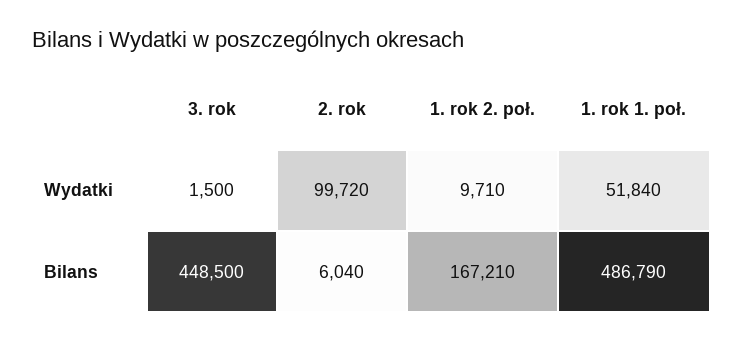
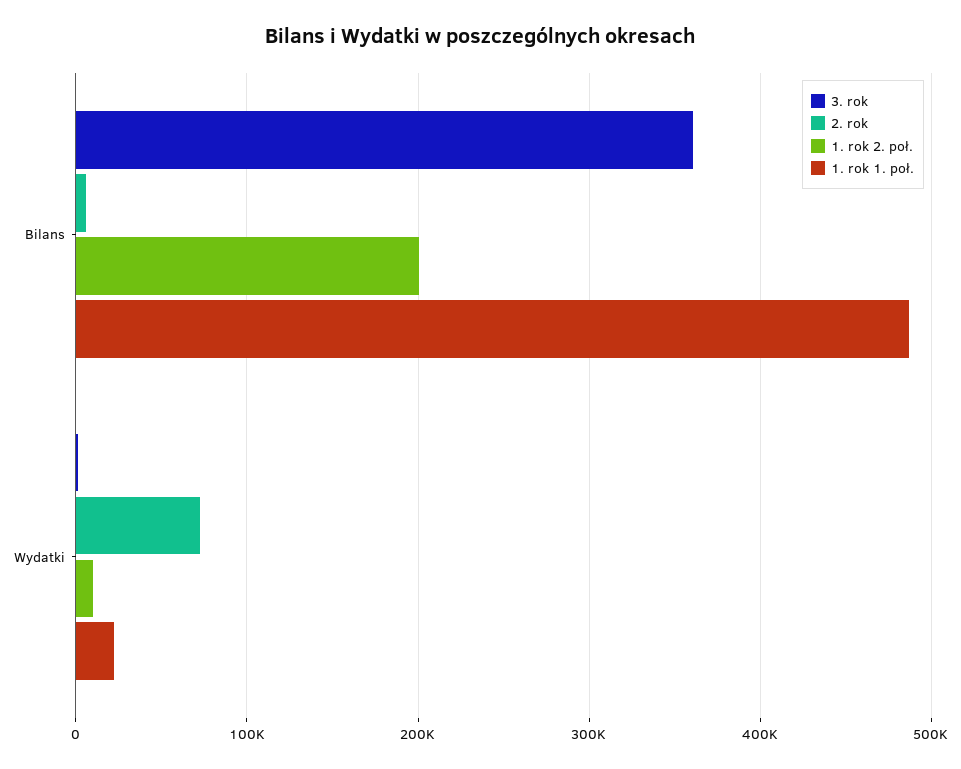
2. rok, Wydatki: 99720 -> 70000
1. rok 1. poł., Wydatki: 51840 -> 20000
3. rok, Bilans: 448500 -> 360000
1. rok 2. poł., Bilans: 167210 -> 200000

